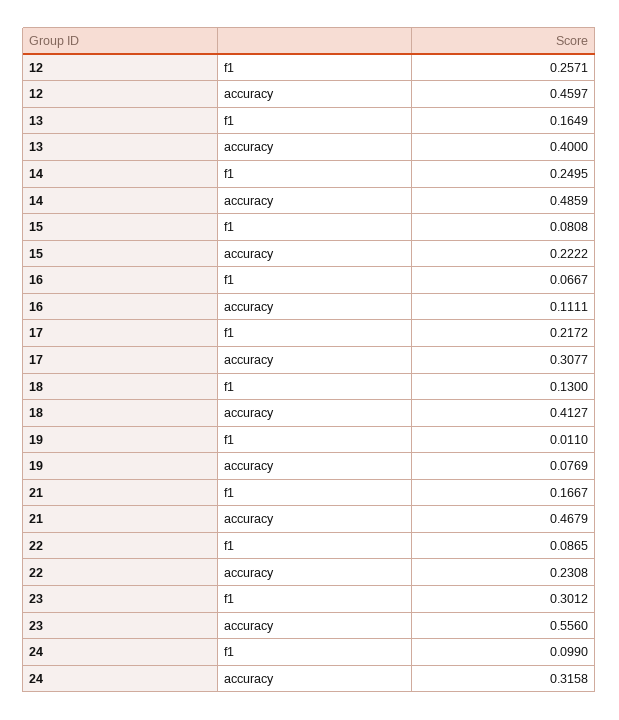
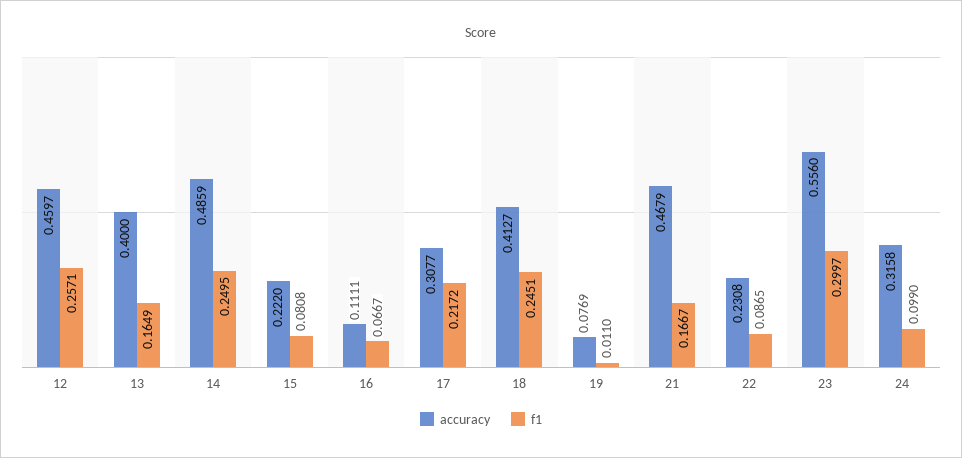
accuracy, 15: 0.2222 -> 0.222
f1, 18: 0.13 -> 0.2451
f1, 23: 0.3012 -> 0.2997

